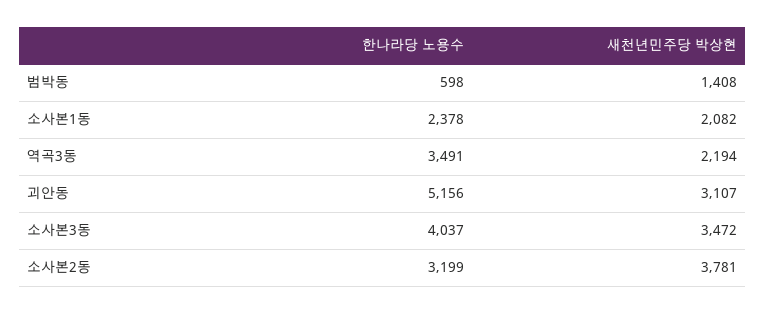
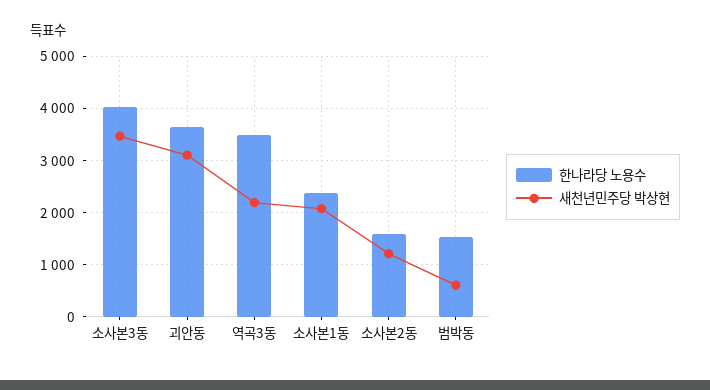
한나라당 노용수, 범박동: 598 -> 1600
새천년민주당 박상현, 범박동: 1408 -> 600
한나라당 노용수, 괴안동: 5156 -> 3600
한나라당 노용수, 소사본2동: 3199 -> 1600
새천년민주당 박상현, 소사본2동: 3781 -> 1200

